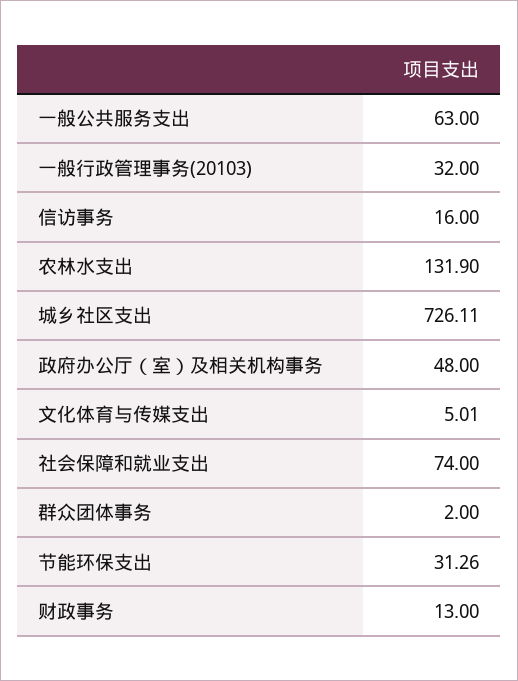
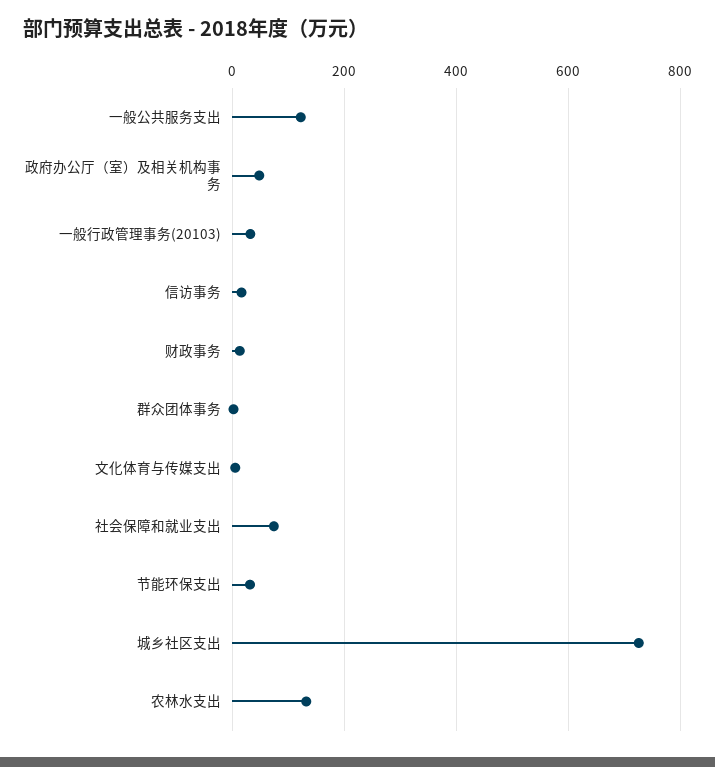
一般公共服务支出: 63 -> 120

